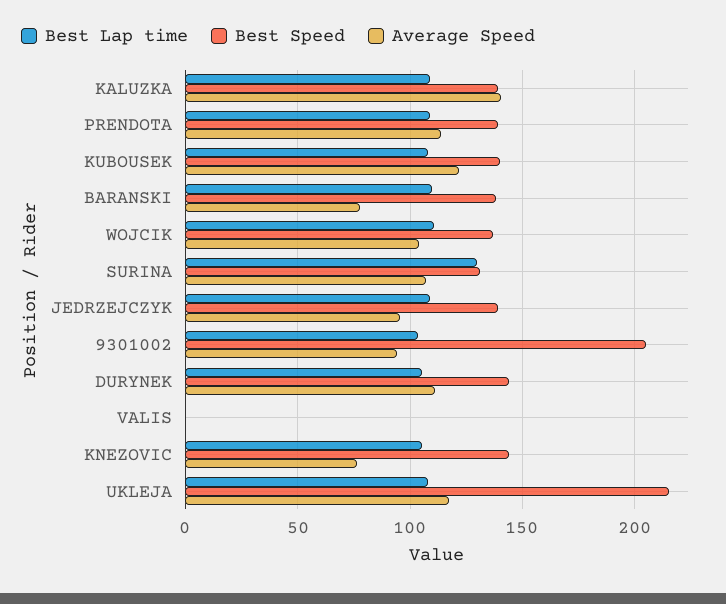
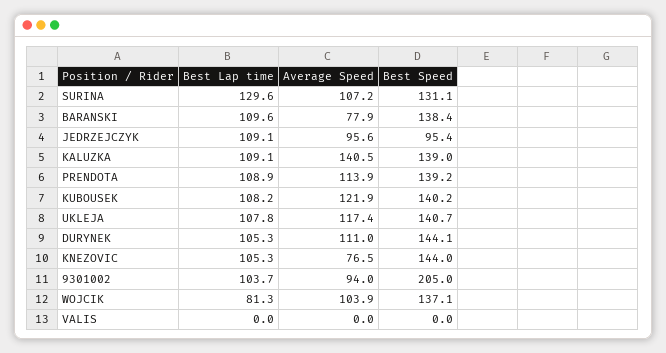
Best Lap time, WOJCIK: 110 -> 81.3
Best Speed, JEDRZEJCZYK: 140 -> 95.4
Best Speed, UKLEJA: 215 -> 140.7

